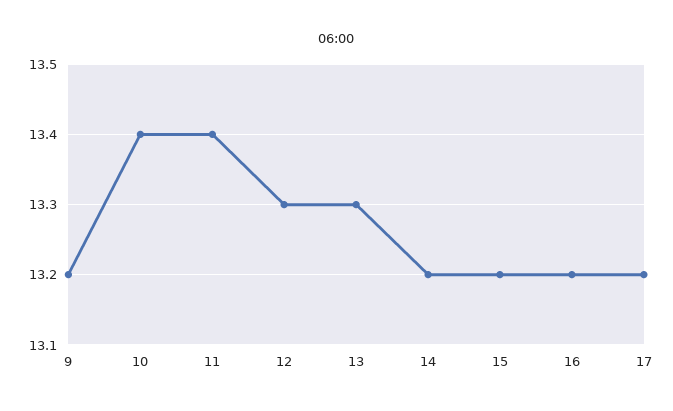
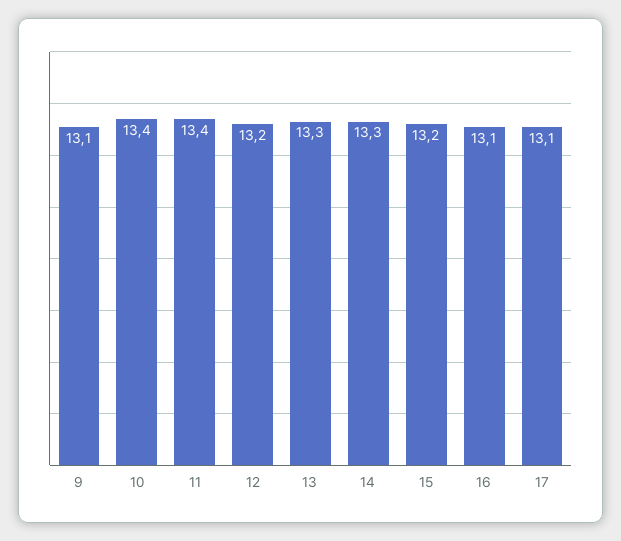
9: 13.2 -> 13.1
12: 13.3 -> 13.2
14: 13.2 -> 13.3
16: 13.2 -> 13.1
17: 13.2 -> 13.1

